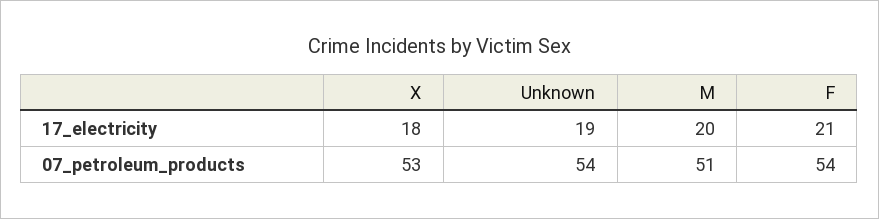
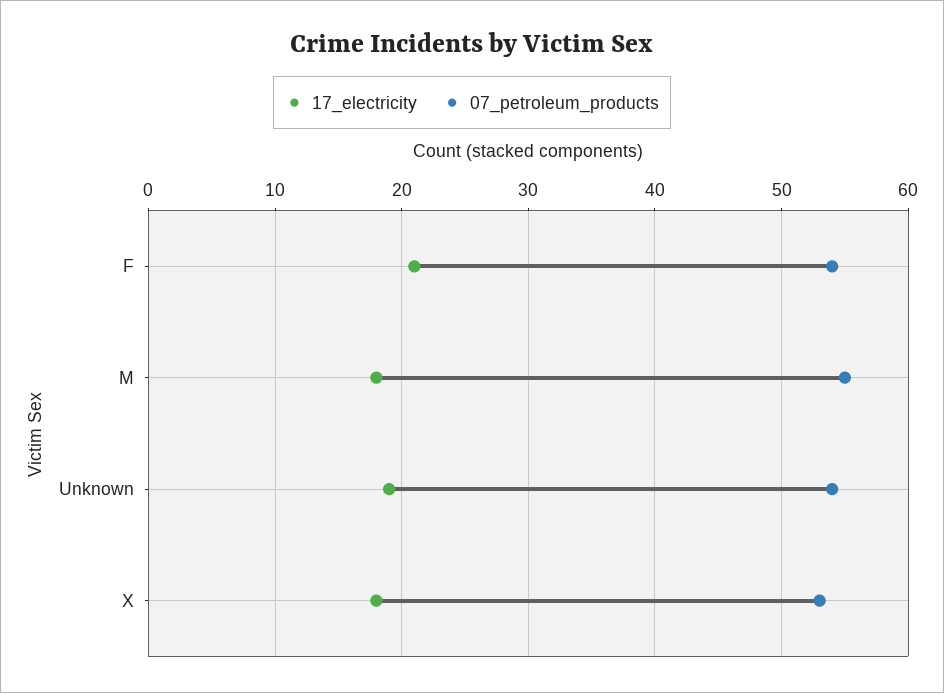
17_electricity, M: 20 -> 18
07_petroleum_products, M: 51 -> 55

